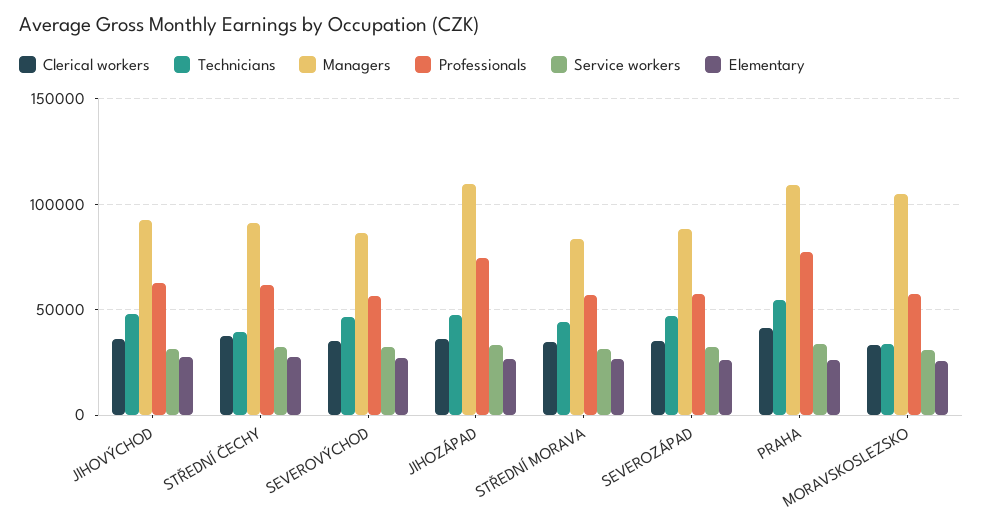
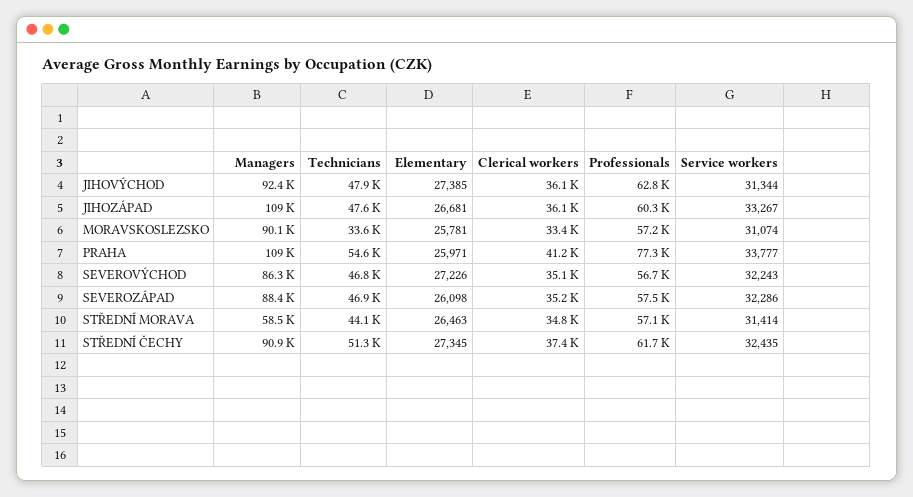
Technicians, STŘEDNÍ ČECHY: 40000 -> 51300
Professionals, JIHOZÁPAD: 75000 -> 60300
Managers, STŘEDNÍ MORAVA: 85000 -> 58500
Managers, MORAVSKOSLEZSKO: 105000 -> 90100

